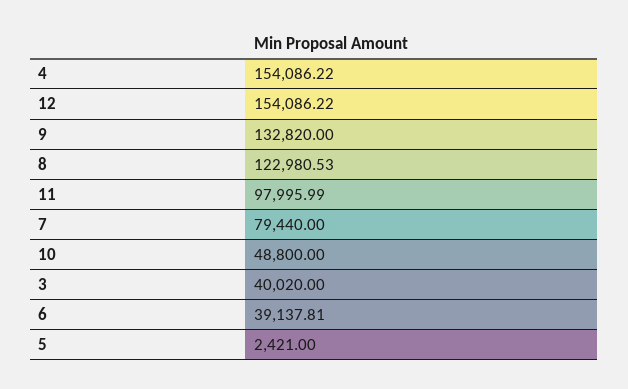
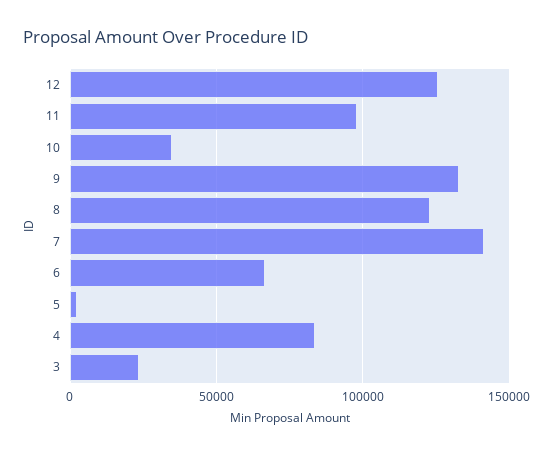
4: 154086.22 -> 85000
12: 154086.22 -> 125000
7: 79440 -> 140000
10: 48800 -> 35000
3: 40020 -> 25000
6: 39137.81 -> 65000

